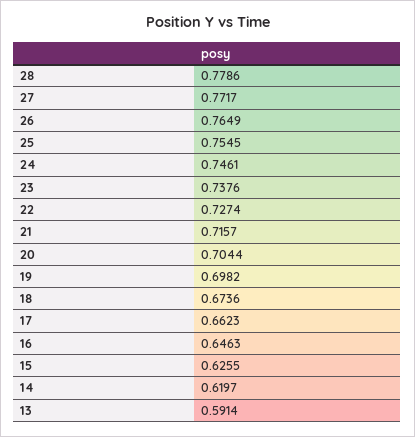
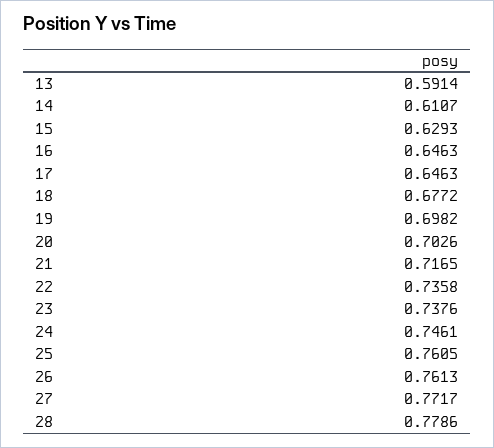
26: 0.7649 -> 0.7613
25: 0.7545 -> 0.7605
22: 0.7274 -> 0.7358
21: 0.7157 -> 0.7165
20: 0.7044 -> 0.7026
18: 0.6736 -> 0.6772
17: 0.6623 -> 0.6463
15: 0.6255 -> 0.6293
14: 0.6197 -> 0.6107

